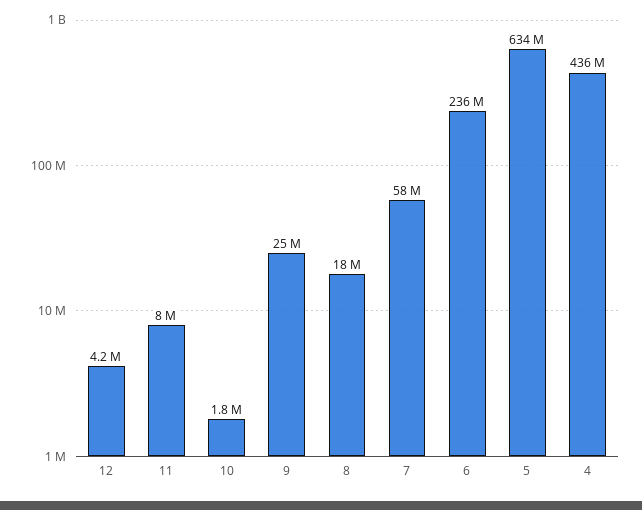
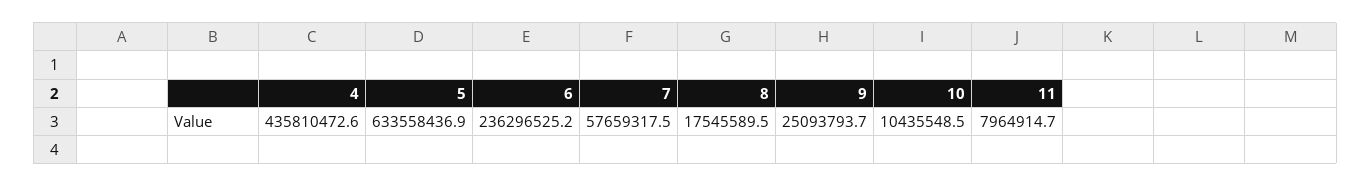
12: 4200000 -> none
10: 1800000 -> 10435548.5

